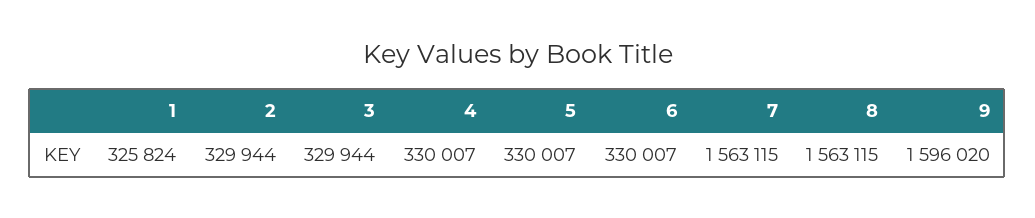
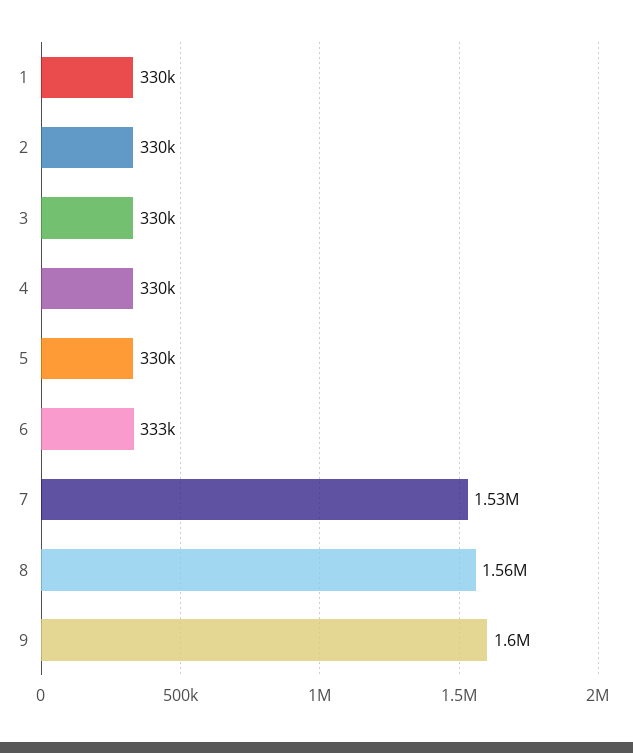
1: 325824 -> 330000
6: 330007 -> 333000
7: 1563115 -> 1530000

